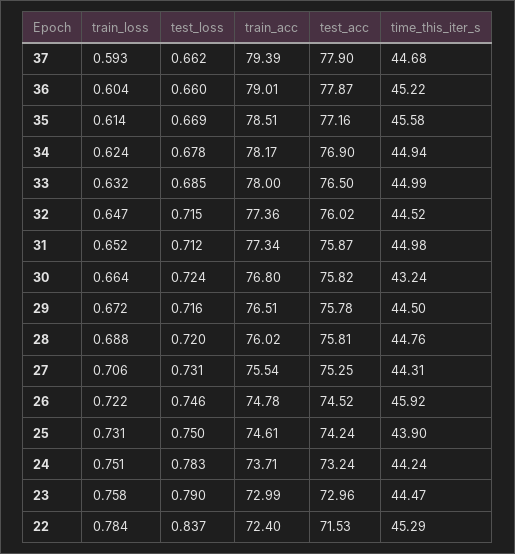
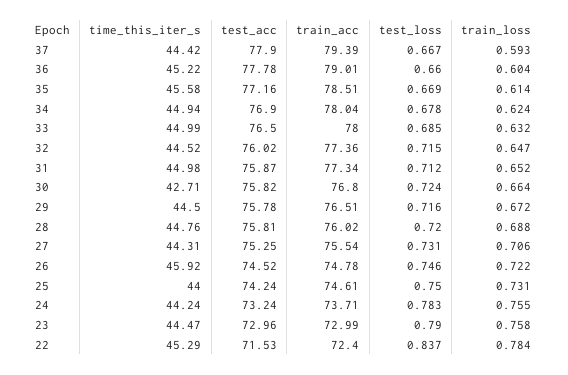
test_loss, 37: 0.662 -> 0.667
time_this_iter_s, 37: 44.68 -> 44.42
test_acc, 36: 77.87 -> 77.78
train_acc, 34: 78.17 -> 78.04
time_this_iter_s, 30: 43.24 -> 42.71
time_this_iter_s, 25: 43.9 -> 44
train_loss, 24: 0.751 -> 0.755

